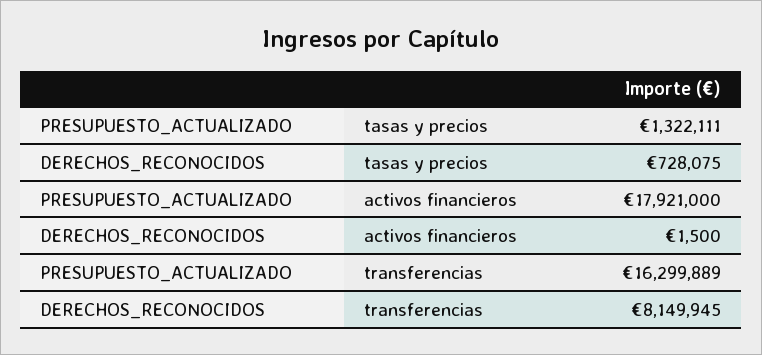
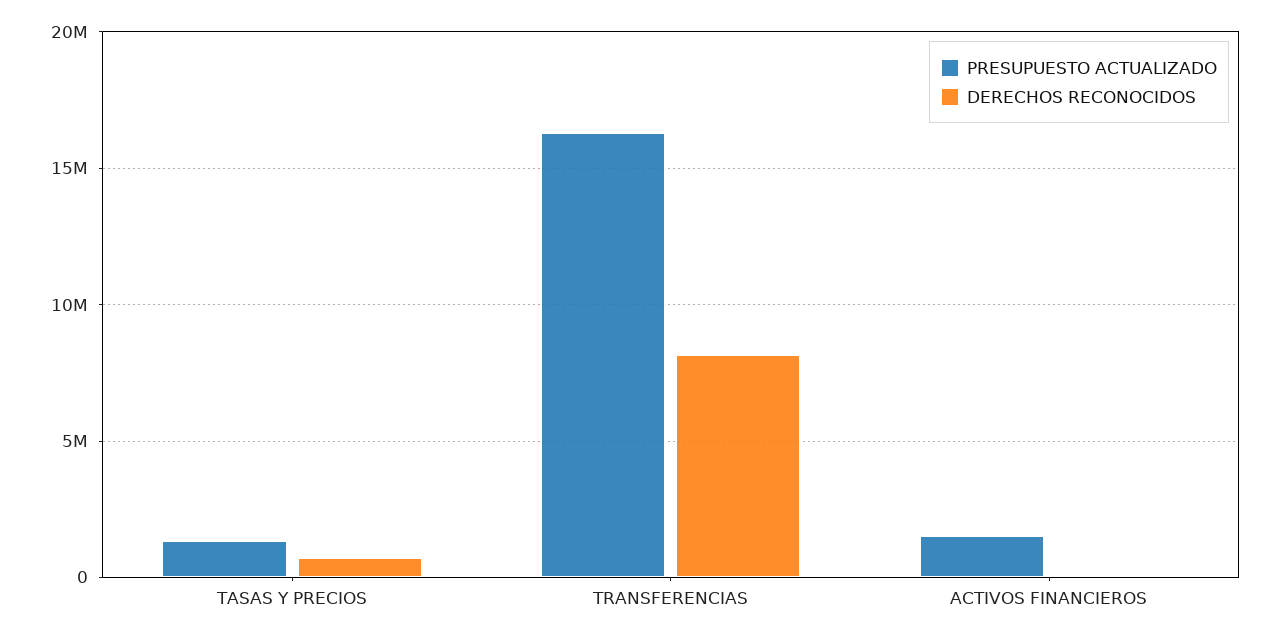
PRESUPUESTO_ACTUALIZADO, activos financieros: 17921000 -> 1500000

